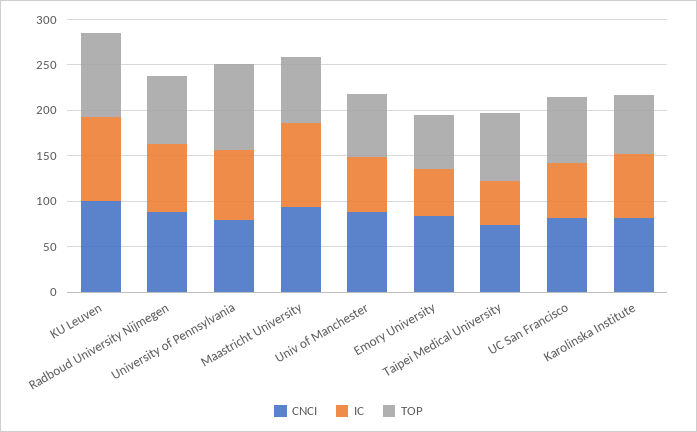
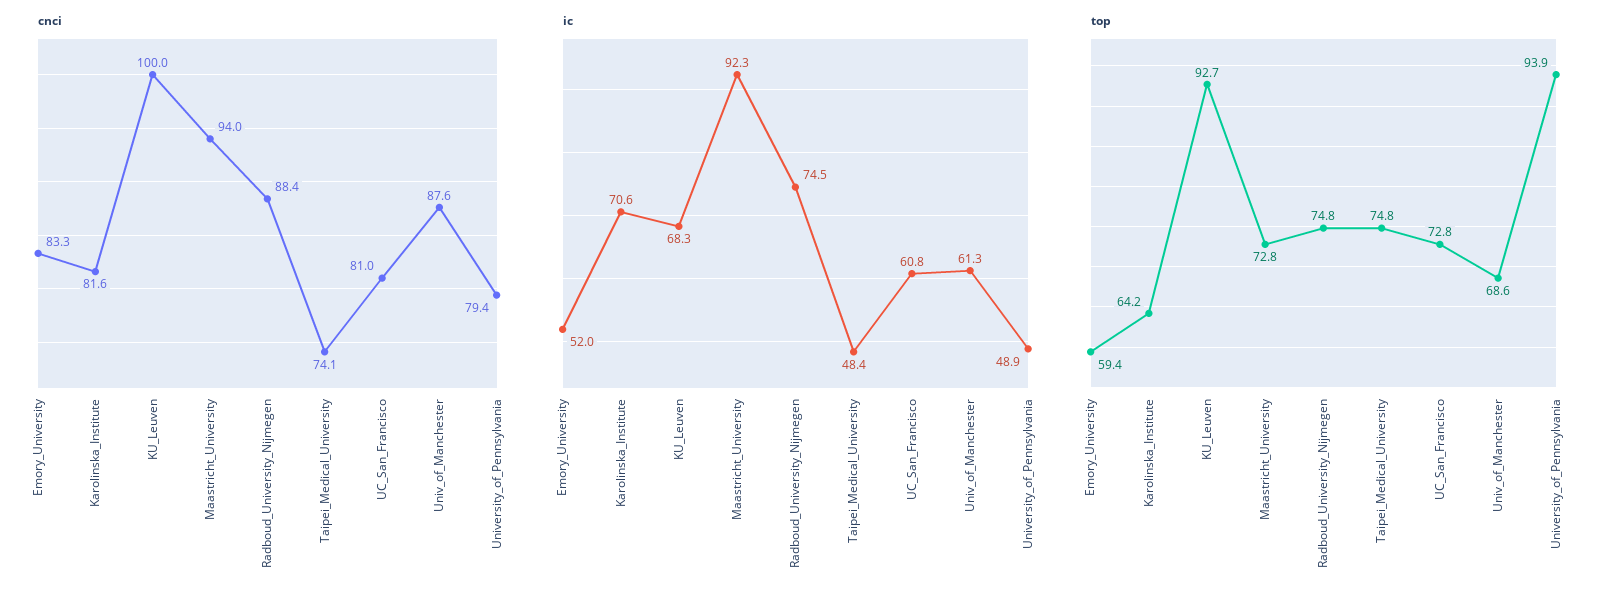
IC, KU Leuven: 90 -> 68.3
IC, University of Pennsylvania: 80 -> 48.9

